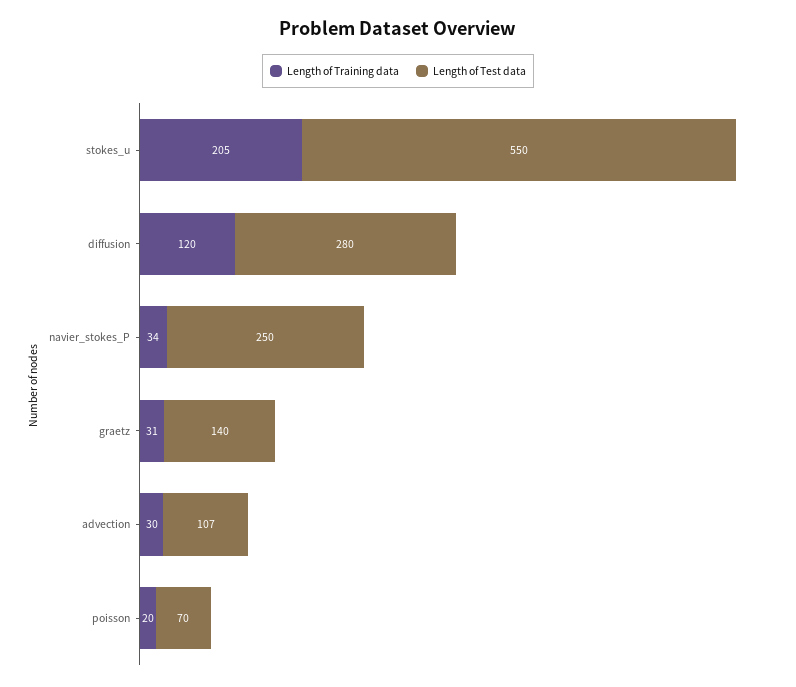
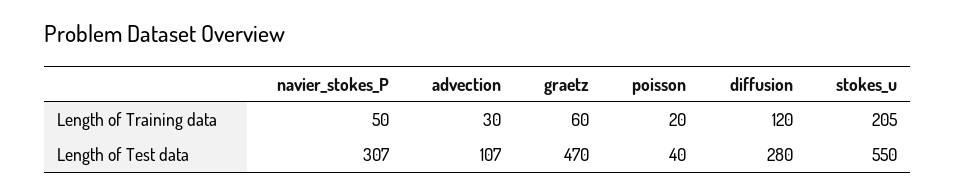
Length of Training data, navier_stokes_P: 34 -> 50
Length of Test data, navier_stokes_P: 250 -> 307
Length of Training data, graetz: 31 -> 60
Length of Test data, graetz: 140 -> 470
Length of Test data, poisson: 70 -> 40

